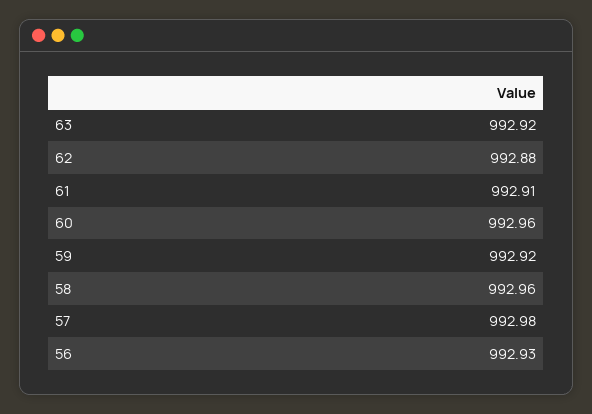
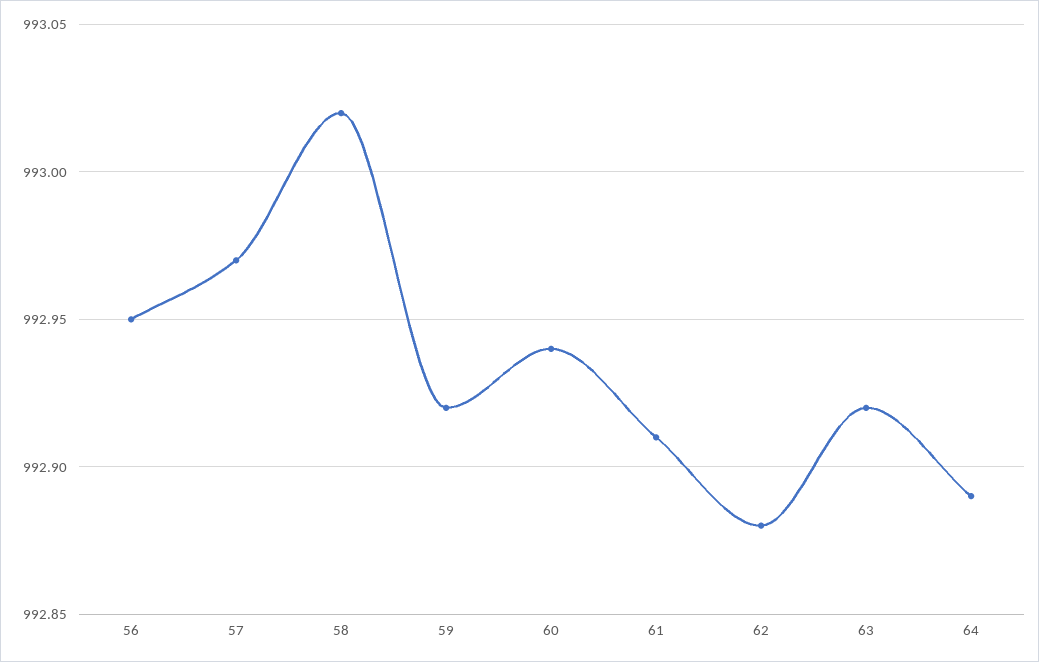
60: 992.96 -> 992.94
58: 992.96 -> 993.02
57: 992.98 -> 992.97
56: 992.93 -> 992.95
64: none -> 992.89

